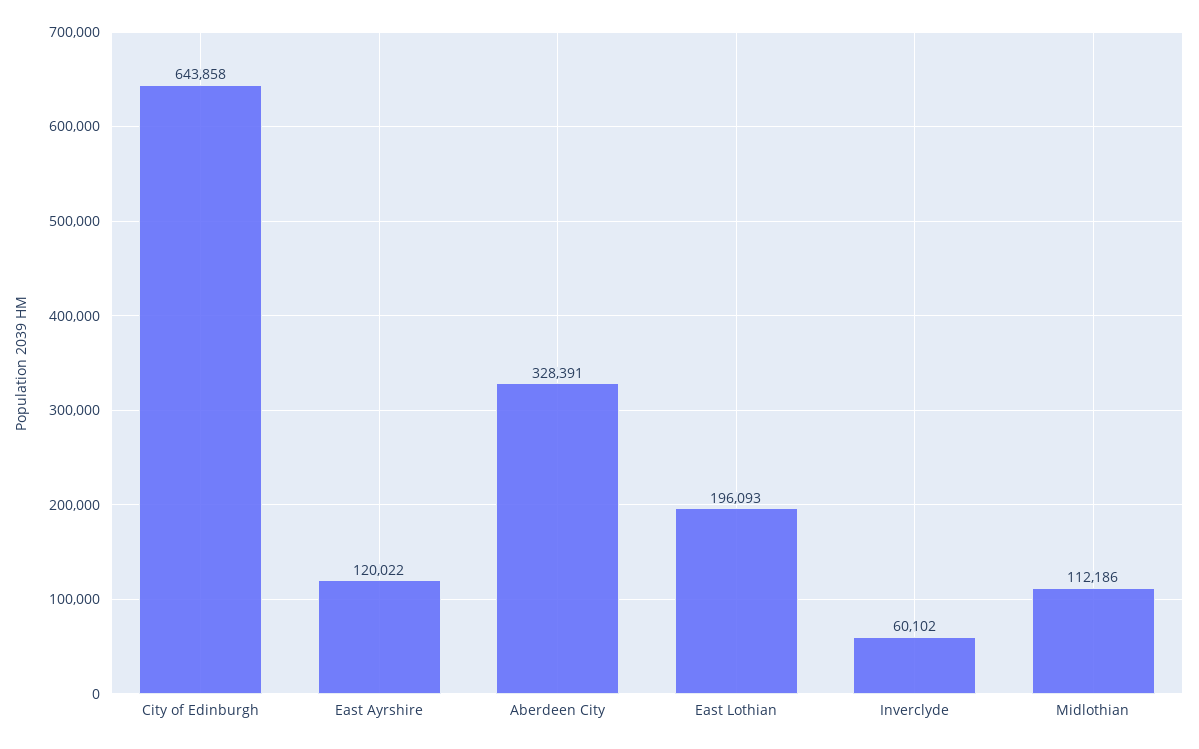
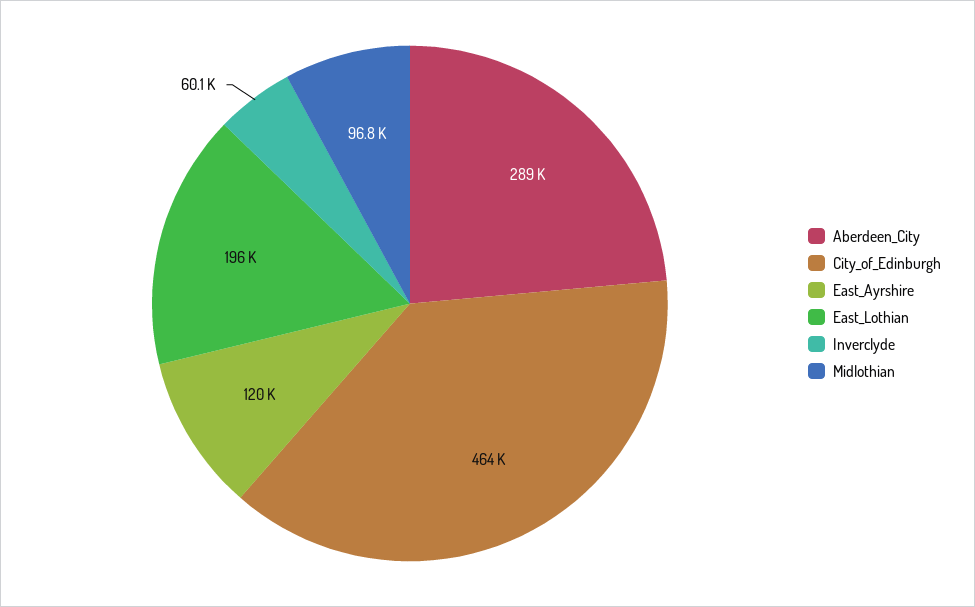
City of Edinburgh: 643858 -> 464000
Aberdeen City: 328391 -> 289000
Midlothian: 112186 -> 96800

